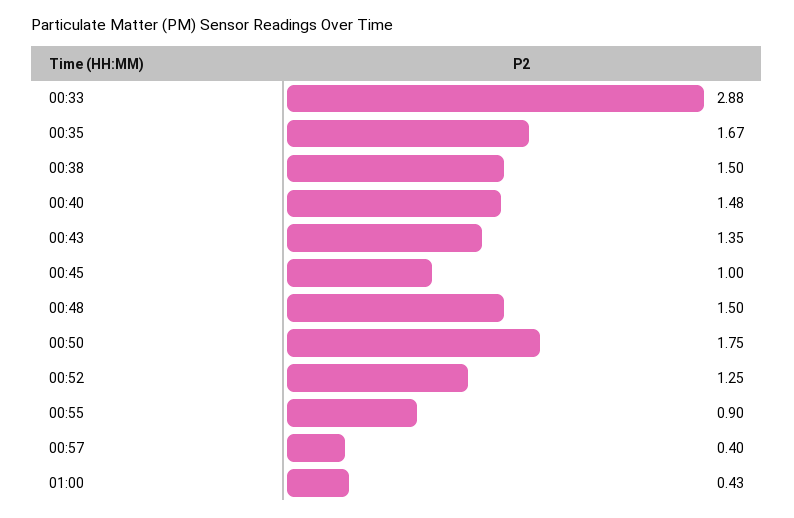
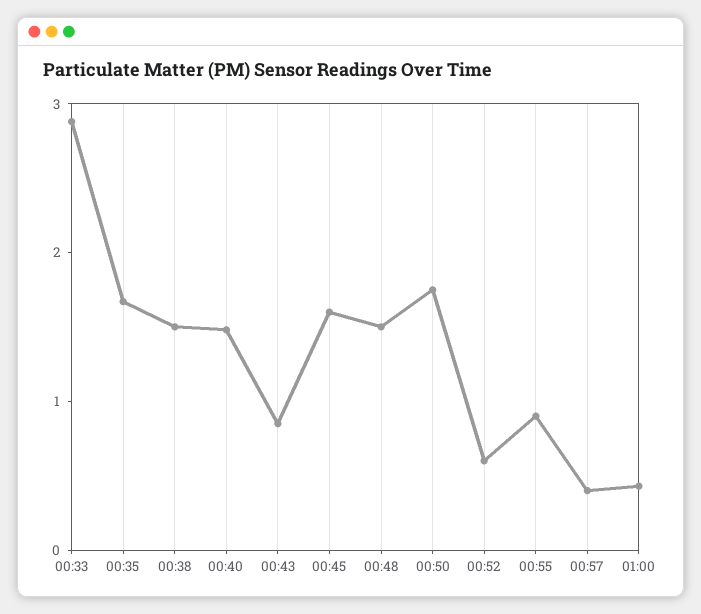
00:43: 1.35 -> 0.8
00:45: 1 -> 1.6
00:52: 1.25 -> 0.6

